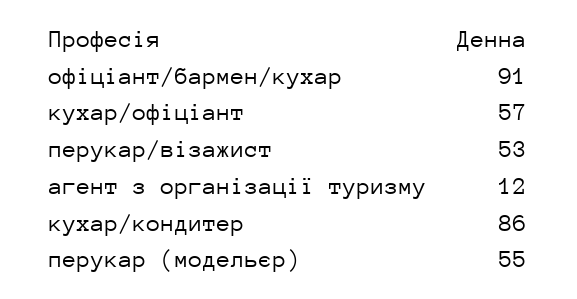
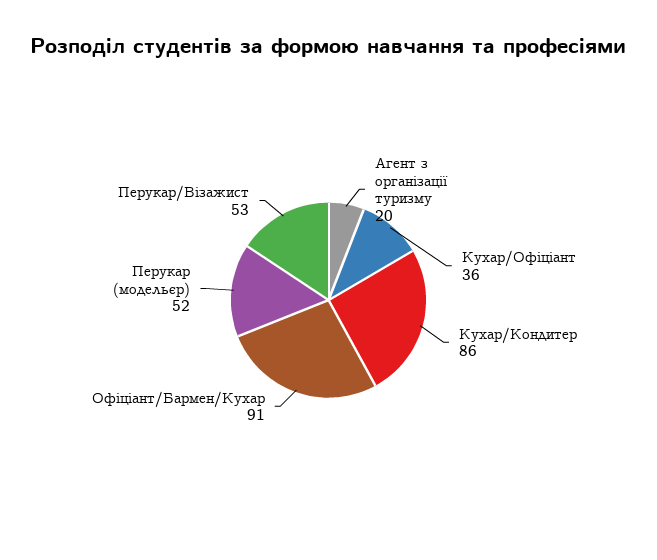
кухар/офіціант: 57 -> 36
агент з організації туризму: 12 -> 20
перукар (модельєр): 55 -> 52

